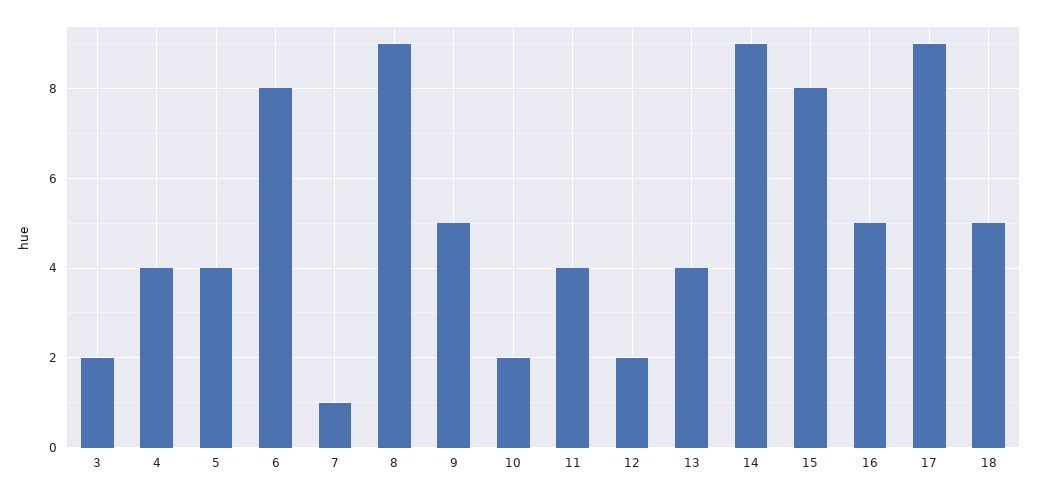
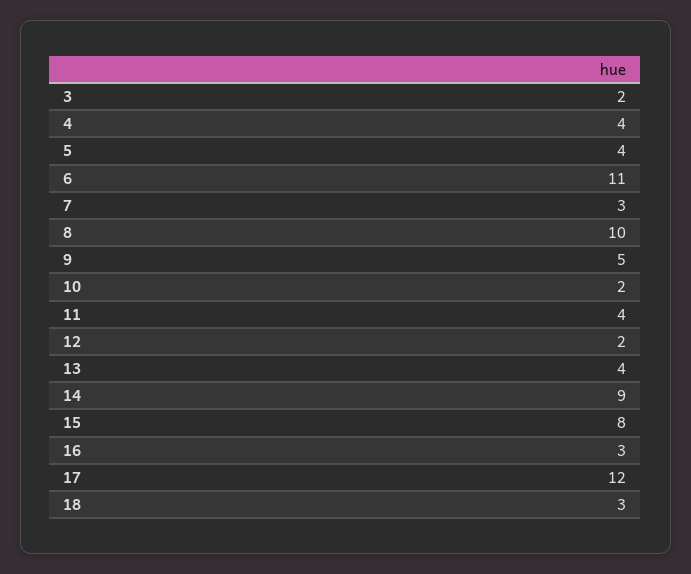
6: 8 -> 11
7: 1 -> 3
8: 9 -> 10
16: 5 -> 3
17: 9 -> 12
18: 5 -> 3

